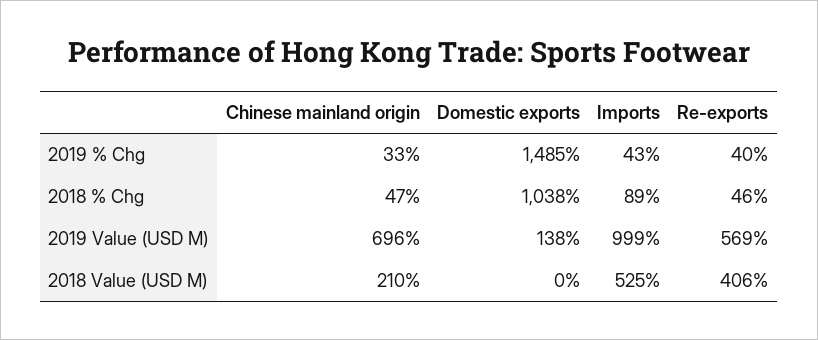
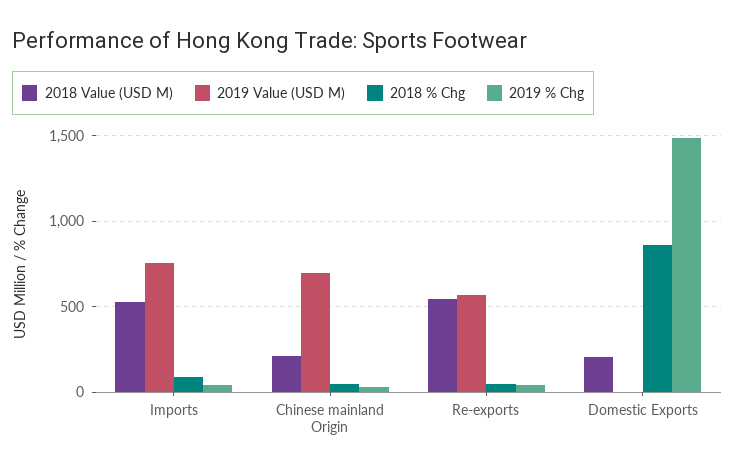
2018 % Chg, Domestic exports: 1038 -> 850
2019 Value (USD M), Domestic exports: 138 -> 0
2019 Value (USD M), Imports: 999 -> 750
2018 Value (USD M), Domestic exports: 0 -> 200
2018 Value (USD M), Re-exports: 406 -> 550

